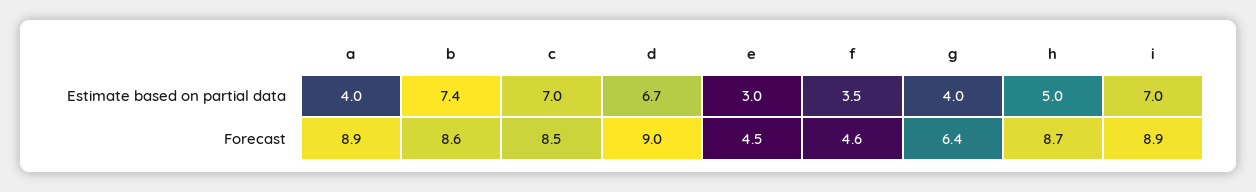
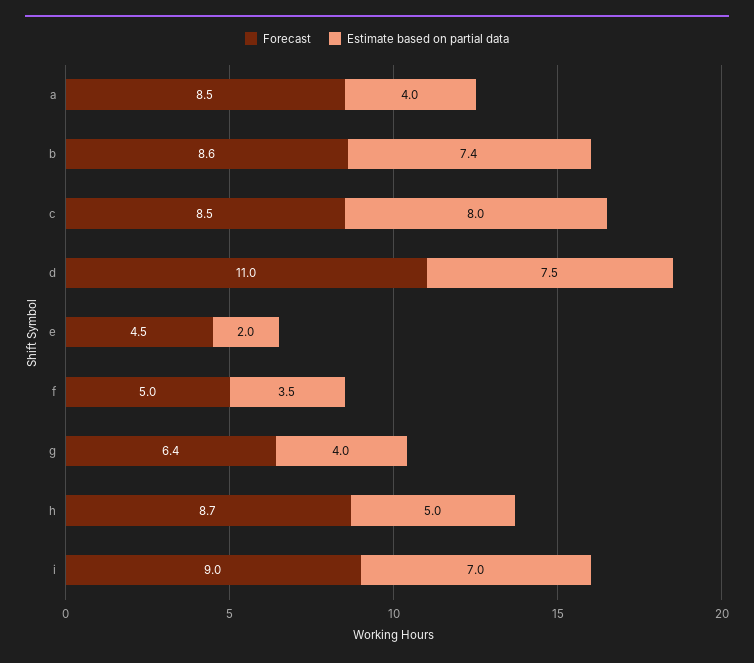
Estimate based on partial data, c: 7 -> 8
Estimate based on partial data, d: 6.7 -> 7.5
Estimate based on partial data, e: 3 -> 2
Forecast, a: 8.9 -> 8.5
Forecast, d: 9 -> 11
Forecast, f: 4.6 -> 5
Forecast, i: 8.9 -> 9

